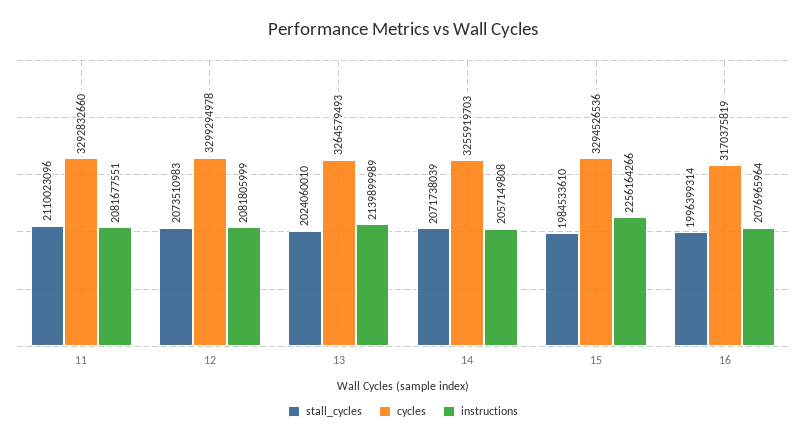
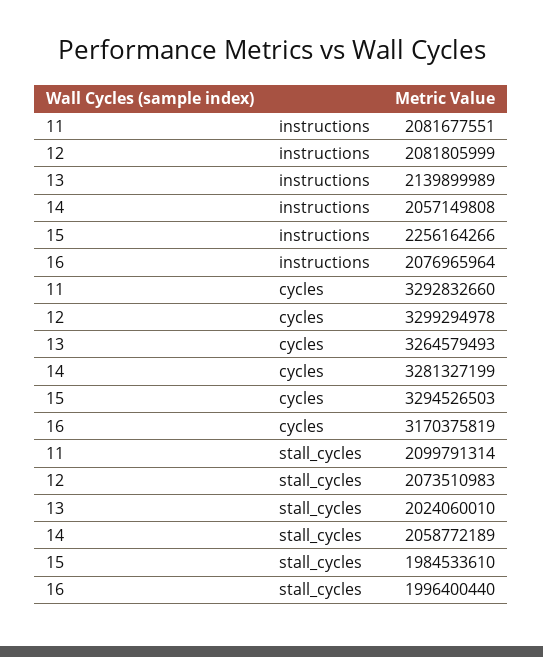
stall_cycles, 11: 2110023096 -> 2099791314
stall_cycles, 14: 2071738039 -> 2058772189
cycles, 14: 3255919703 -> 3281327199
cycles, 15: 3294526536 -> 3294526503
stall_cycles, 16: 1996399314 -> 1996400440

